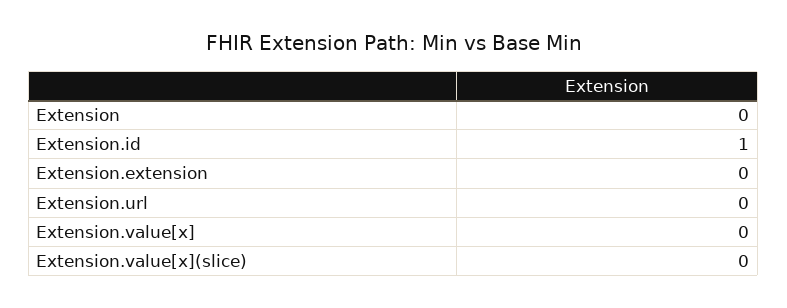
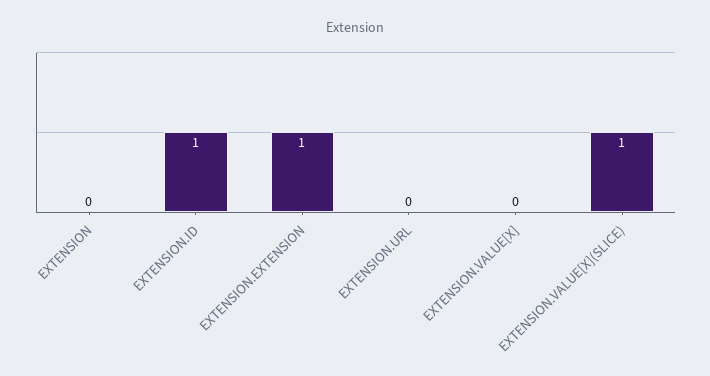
Extension.extension: 0 -> 1
Extension.value[x](slice): 0 -> 1

